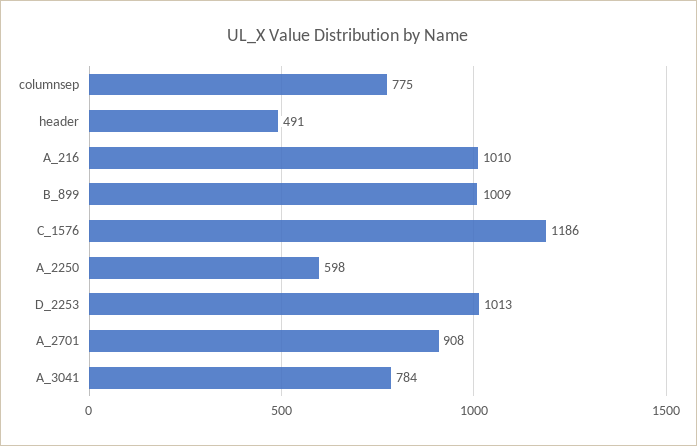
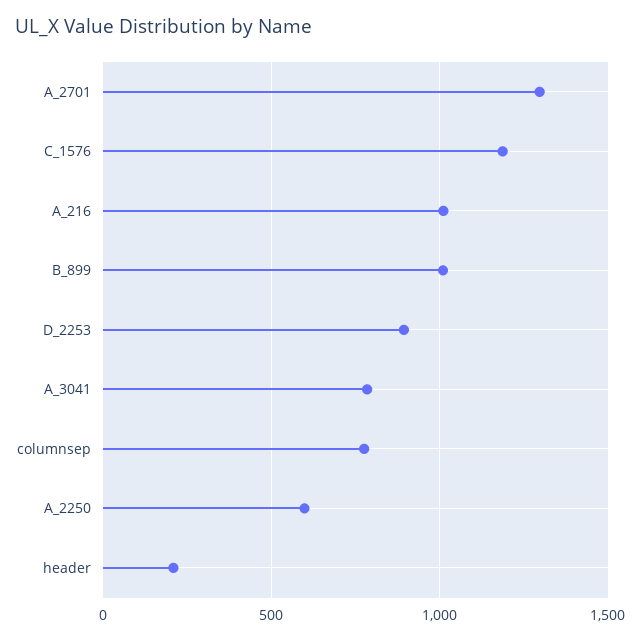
header: 491 -> 200
D_2253: 1013 -> 900
A_2701: 908 -> 1300

